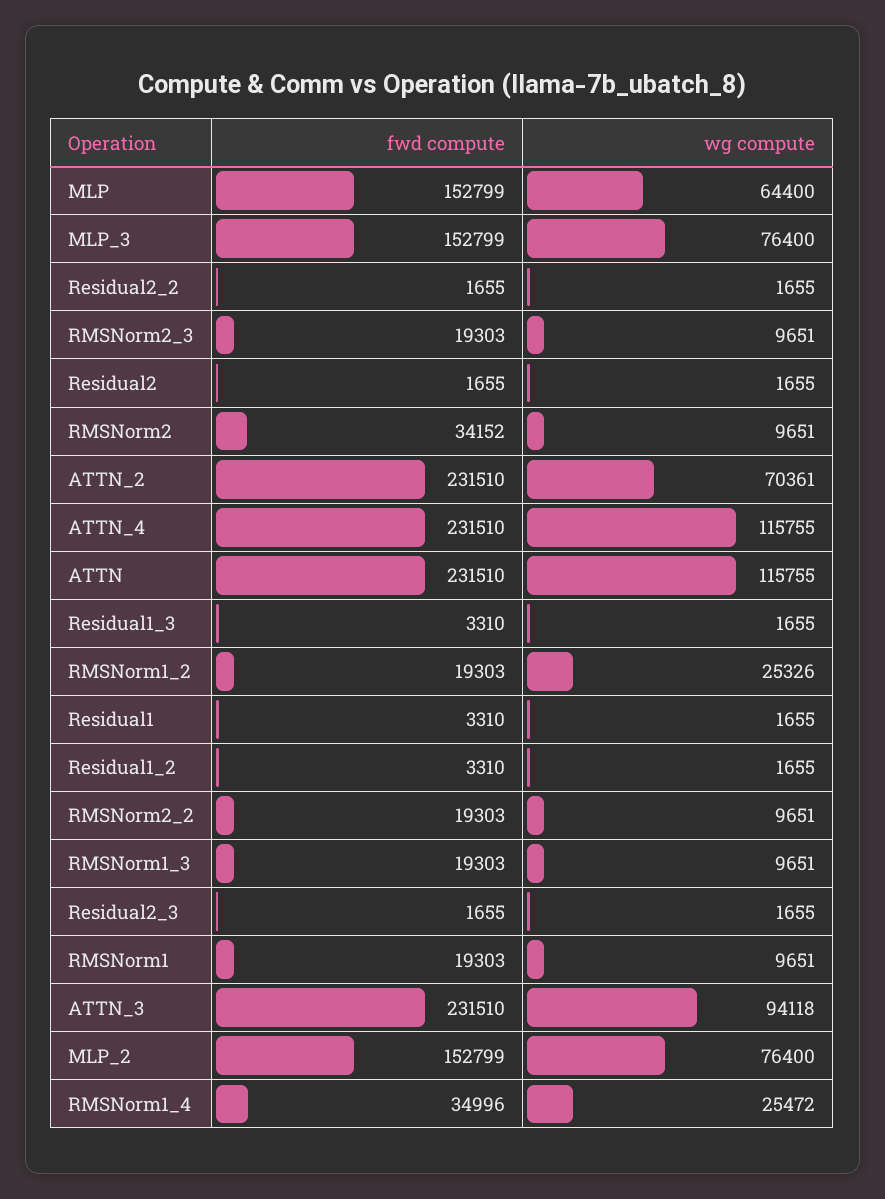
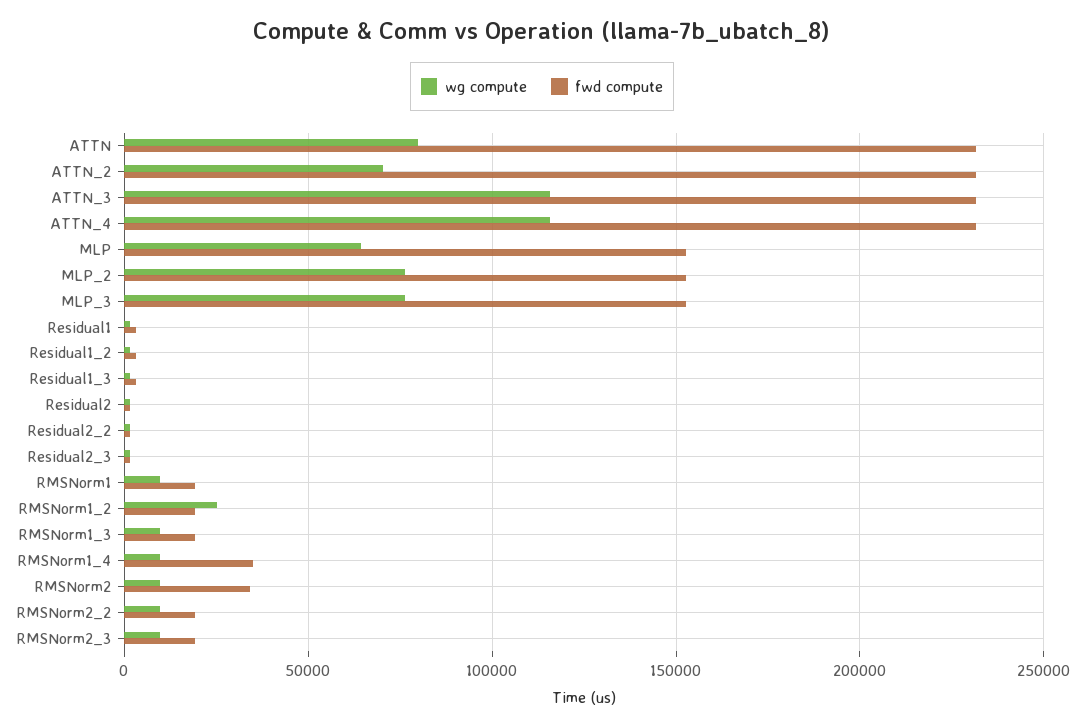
wg compute, ATTN: 115755 -> 80000
wg compute, ATTN_3: 94118 -> 115000
wg compute, RMSNorm1_4: 25472 -> 10000

